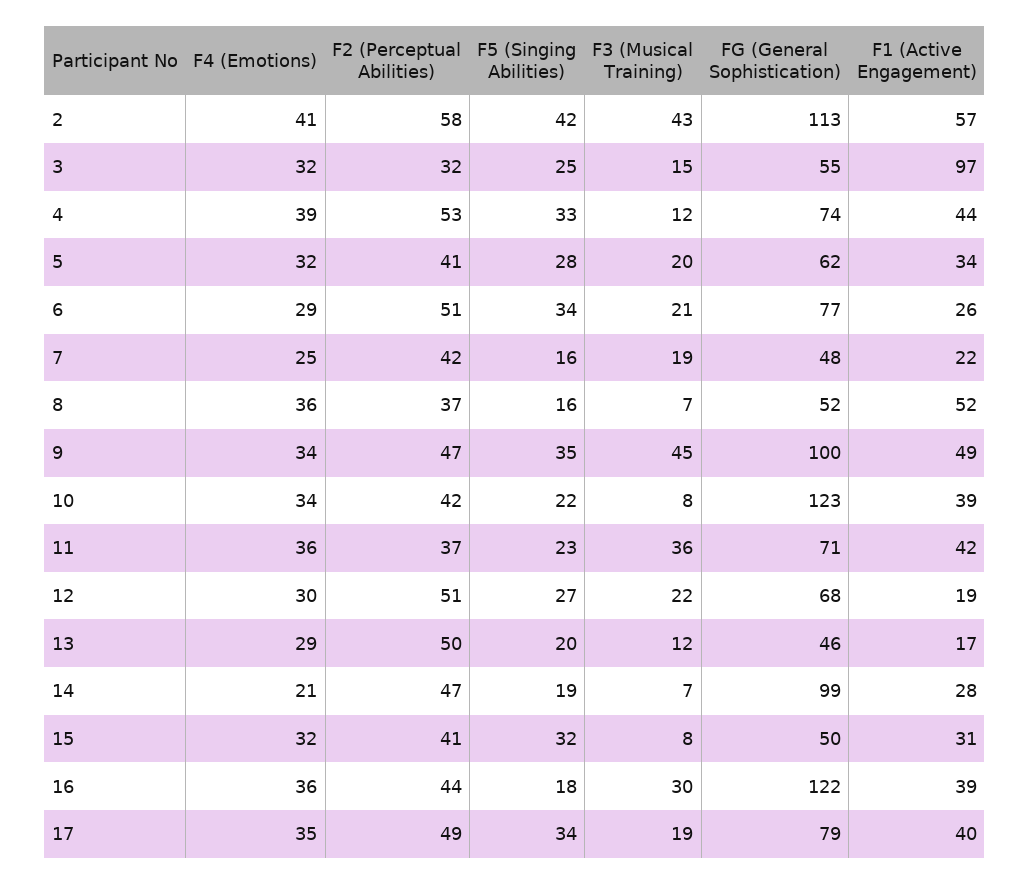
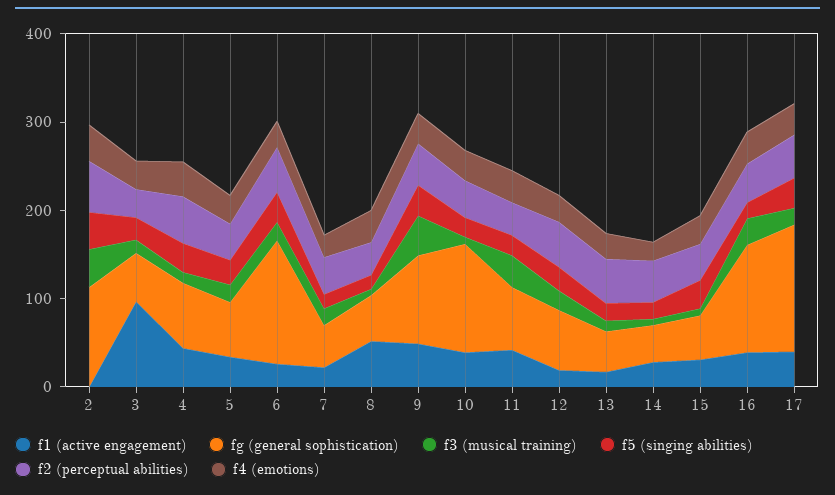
F1 (Active Engagement), 2: 57 -> 0
FG (General Sophistication), 6: 77 -> 140
FG (General Sophistication), 14: 99 -> 40
FG (General Sophistication), 17: 79 -> 140

